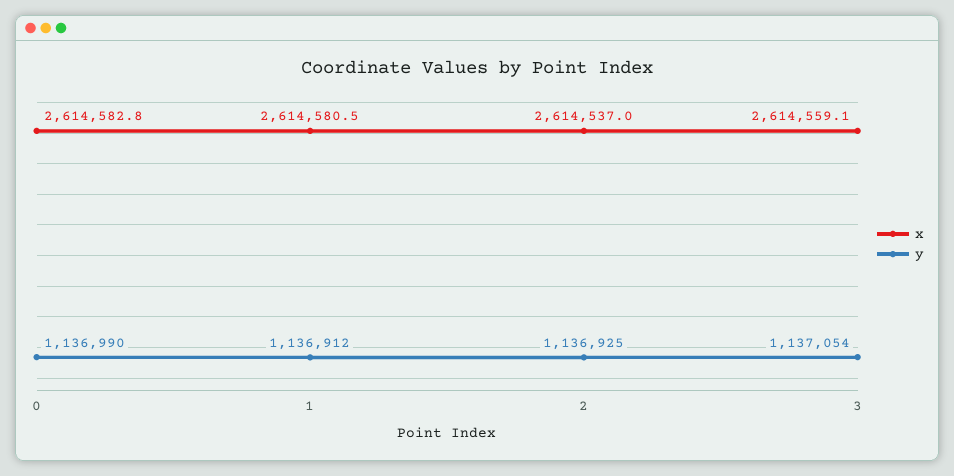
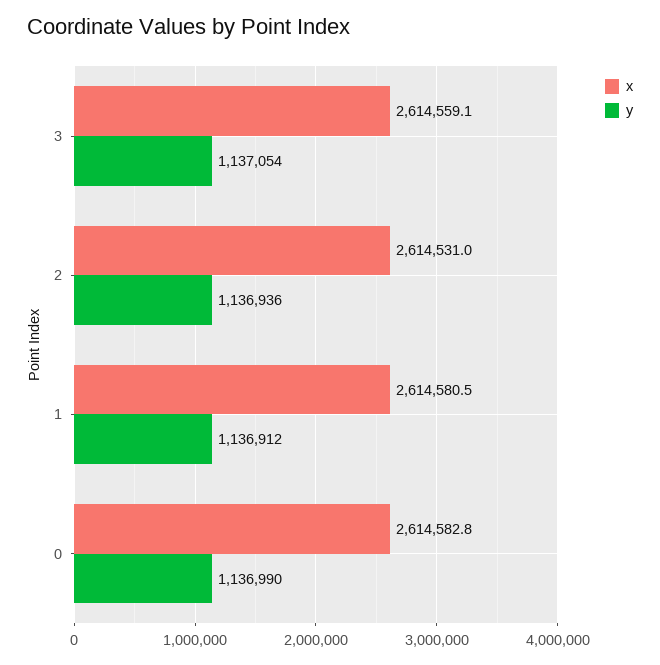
x, 2: 2614537 -> 2614531
y, 2: 1136925 -> 1136936

